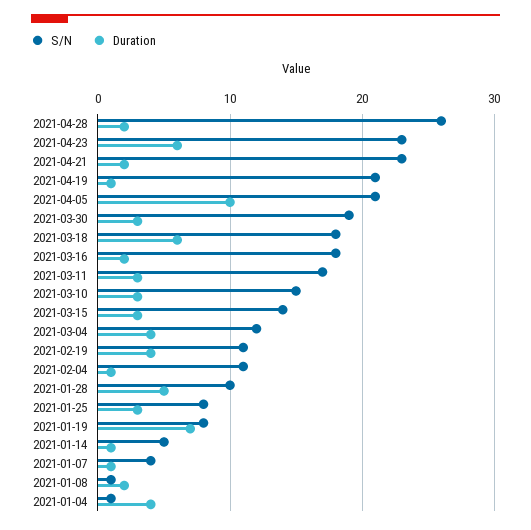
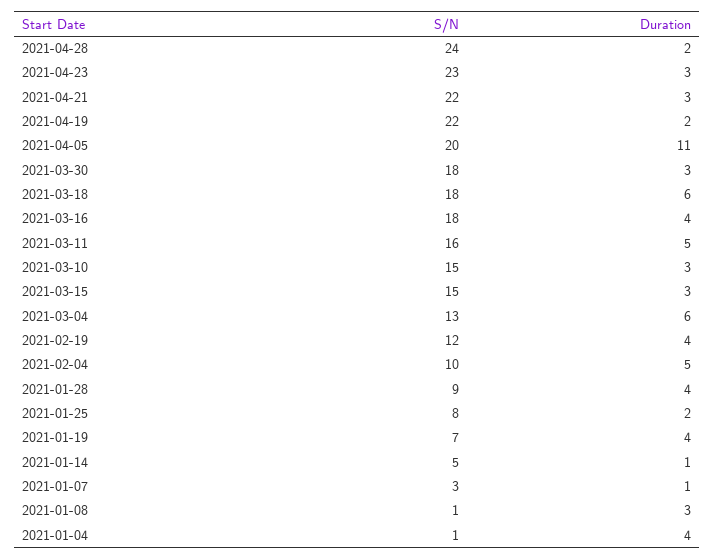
S/N, 2021-04-28: 26 -> 24
Duration, 2021-04-23: 6 -> 3
S/N, 2021-04-21: 23 -> 22
Duration, 2021-04-21: 2 -> 3
S/N, 2021-04-19: 21 -> 22
Duration, 2021-04-19: 1 -> 2
S/N, 2021-04-05: 21 -> 20
Duration, 2021-04-05: 10 -> 11
S/N, 2021-03-30: 19 -> 18
Duration, 2021-03-16: 2 -> 4
S/N, 2021-03-11: 17 -> 16
Duration, 2021-03-11: 3 -> 5
S/N, 2021-03-15: 14 -> 15
S/N, 2021-03-04: 12 -> 13
Duration, 2021-03-04: 4 -> 6
S/N, 2021-02-19: 11 -> 12
S/N, 2021-02-04: 11 -> 10
Duration, 2021-02-04: 1 -> 5
S/N, 2021-01-28: 10 -> 9
Duration, 2021-01-28: 5 -> 4
Duration, 2021-01-25: 3 -> 2
S/N, 2021-01-19: 8 -> 7
Duration, 2021-01-19: 7 -> 4
S/N, 2021-01-07: 4 -> 3
Duration, 2021-01-08: 2 -> 3

